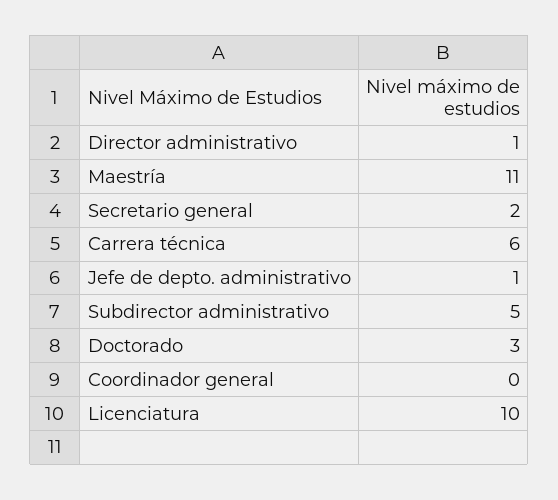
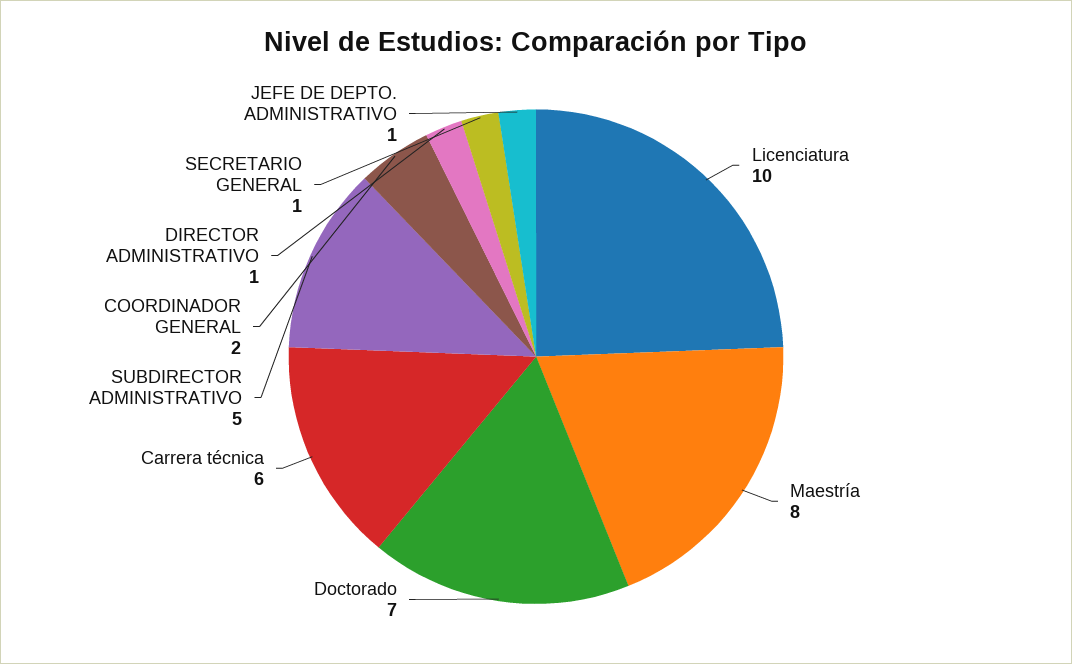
Maestría: 11 -> 8
Secretario general: 2 -> 1
Doctorado: 3 -> 7
Coordinador general: 0 -> 2

